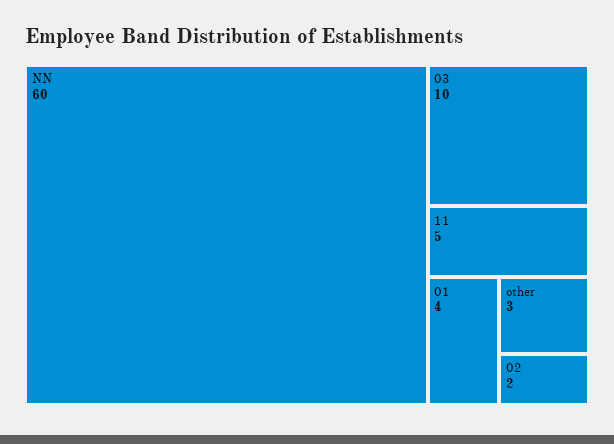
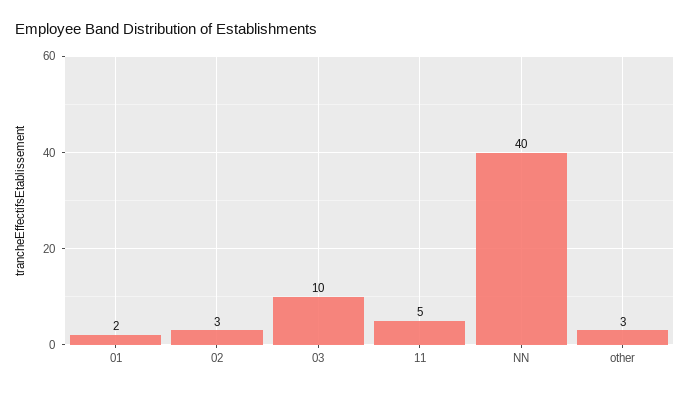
NN: 60 -> 40
01: 4 -> 2
02: 2 -> 3

